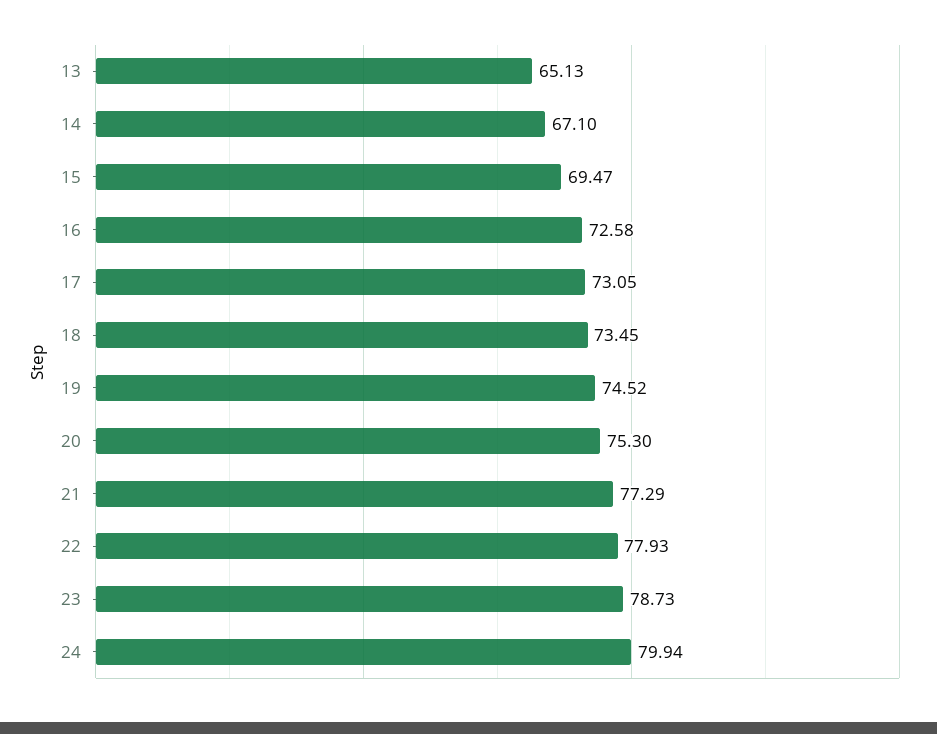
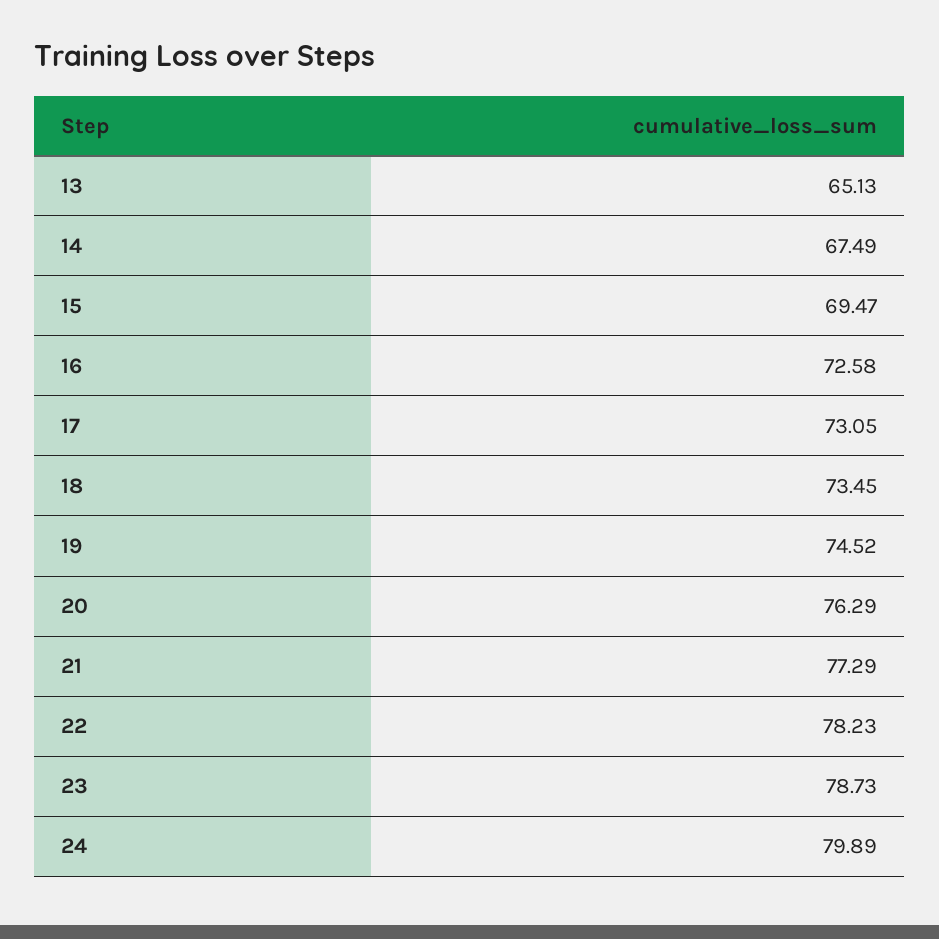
14: 67.1 -> 67.49
20: 75.3 -> 76.29
22: 77.93 -> 78.23
24: 79.94 -> 79.89

